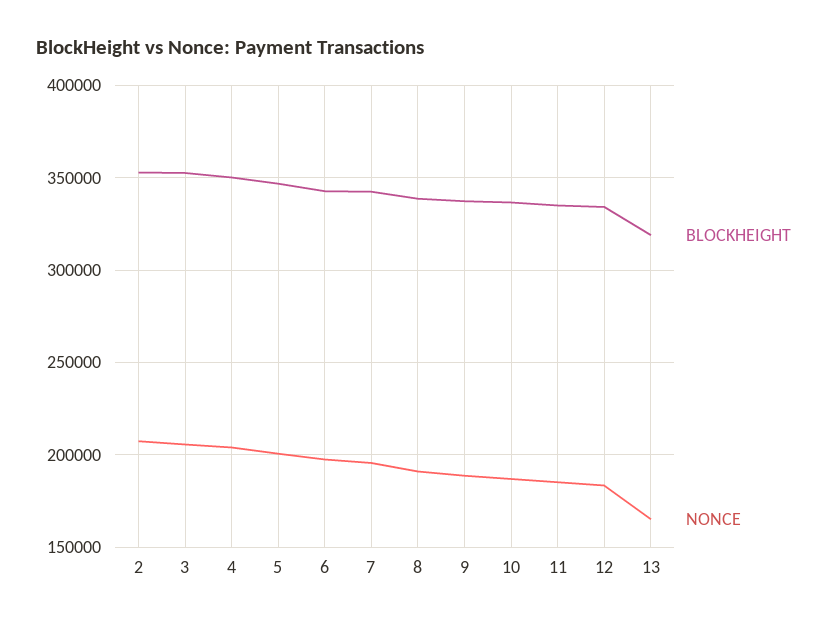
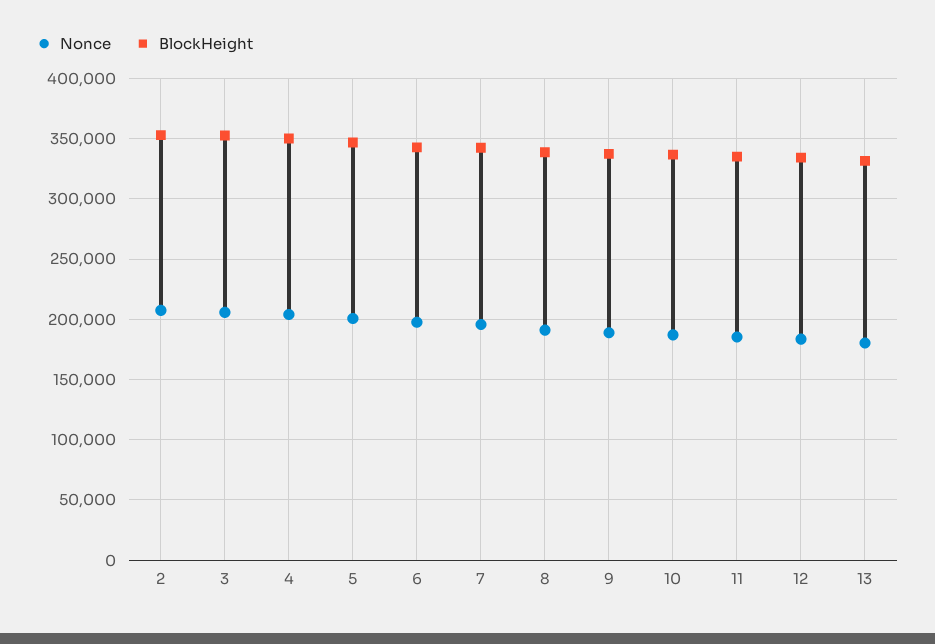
BLOCKHEIGHT, 13: 320000 -> 330000
NONCE, 13: 165000 -> 180000

